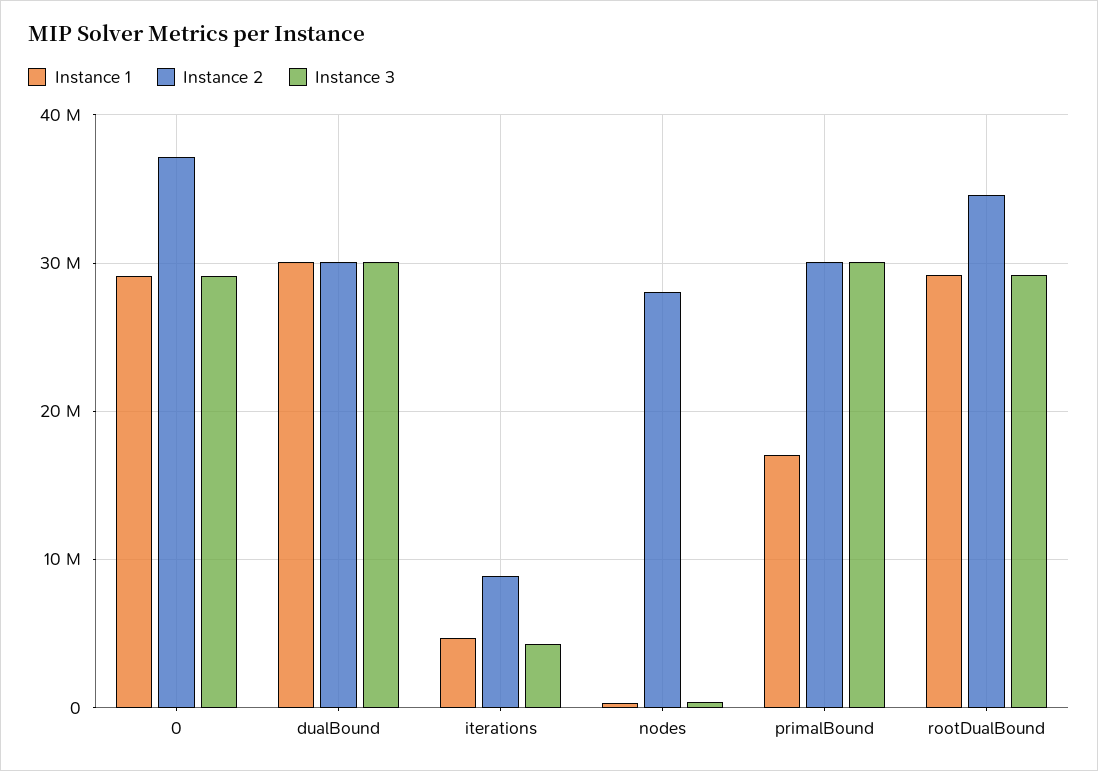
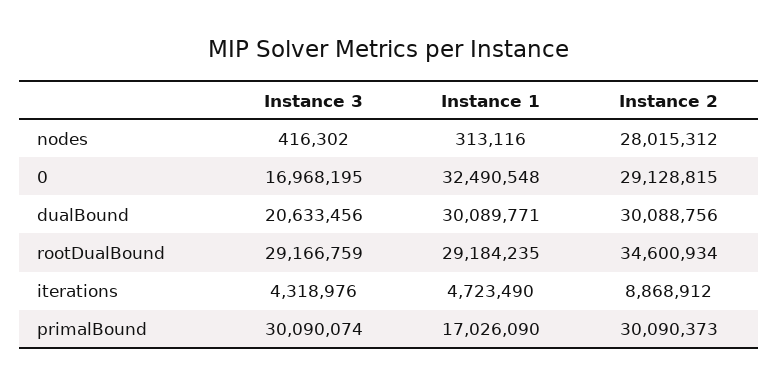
Instance 1, 0: 29000000 -> 32490548
Instance 2, 0: 37000000 -> 29128815
Instance 3, 0: 29000000 -> 16968195
Instance 3, dualBound: 30000000 -> 20633456

